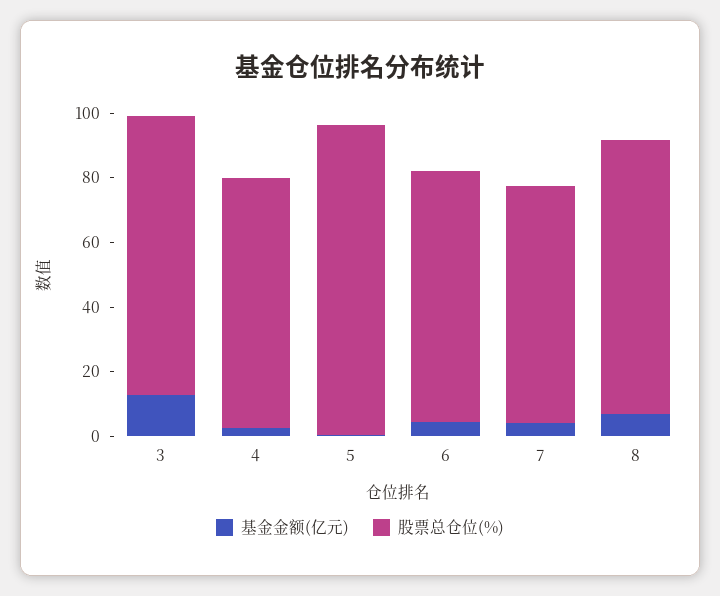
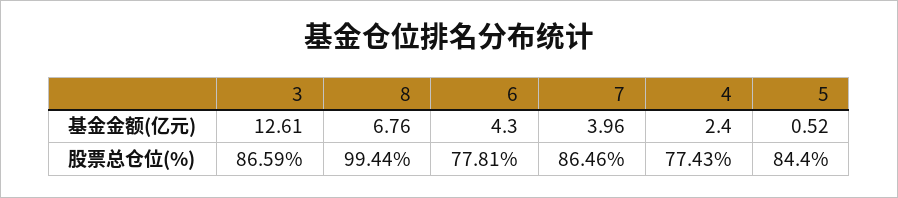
股票总仓位(%), 5: 95 -> 84.4
股票总仓位(%), 7: 75 -> 86.46
股票总仓位(%), 8: 85 -> 99.44

